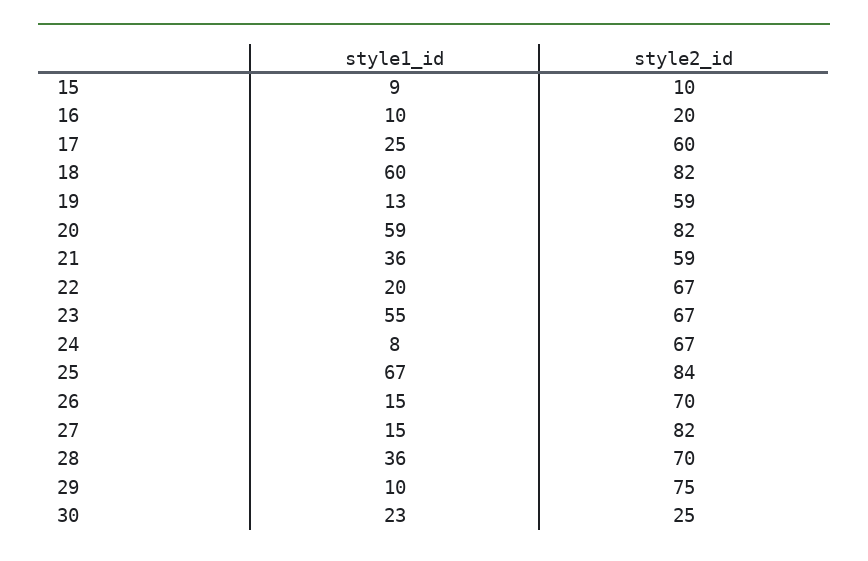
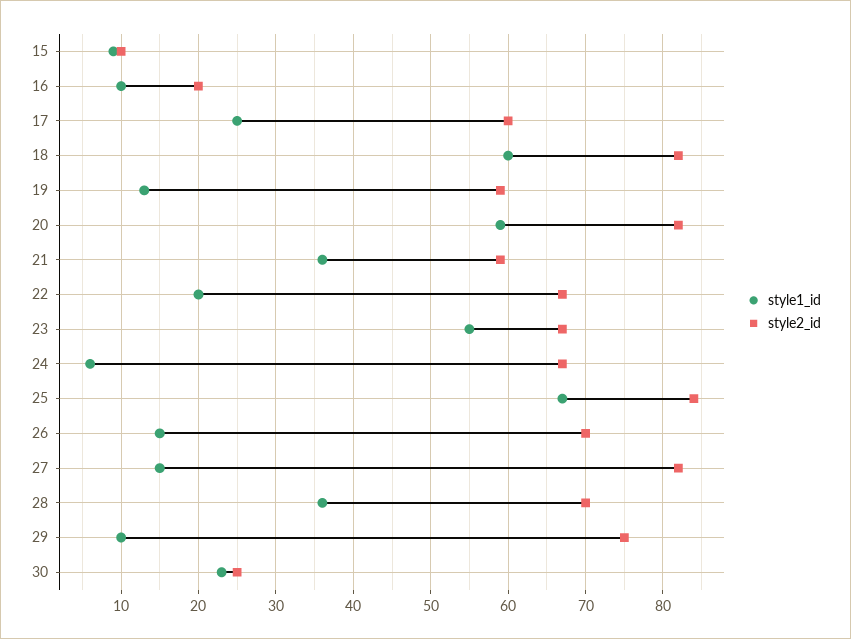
style1_id, 24: 8 -> 6

